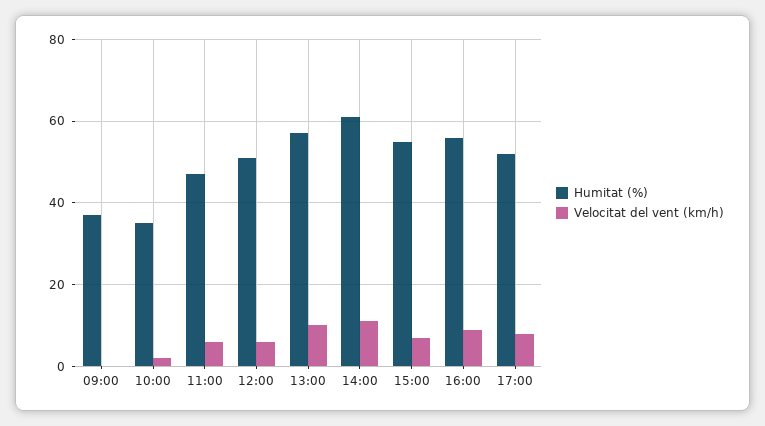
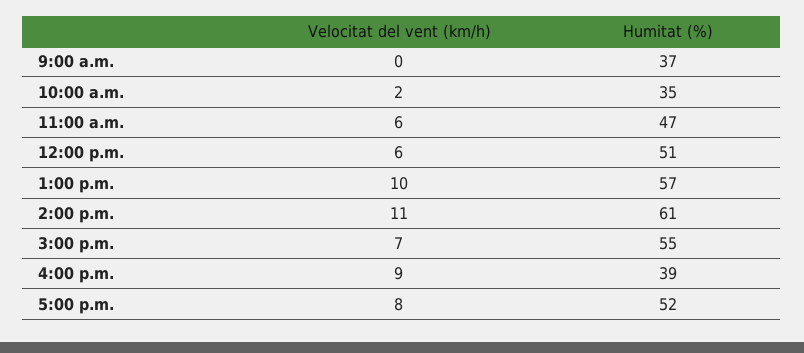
Humitat (%), 16:00: 55 -> 39

